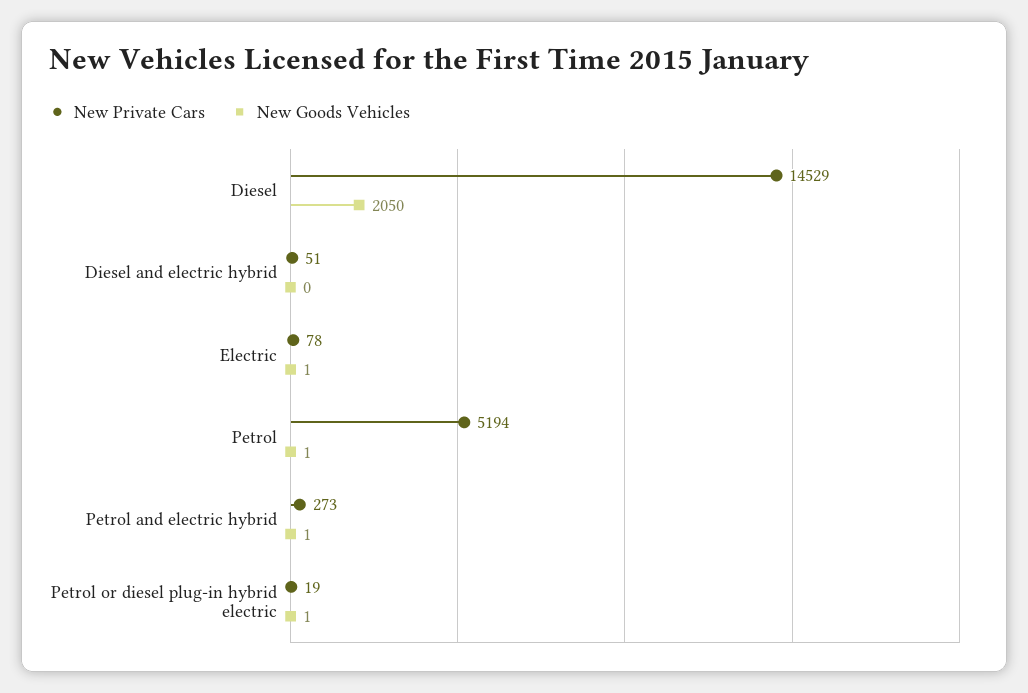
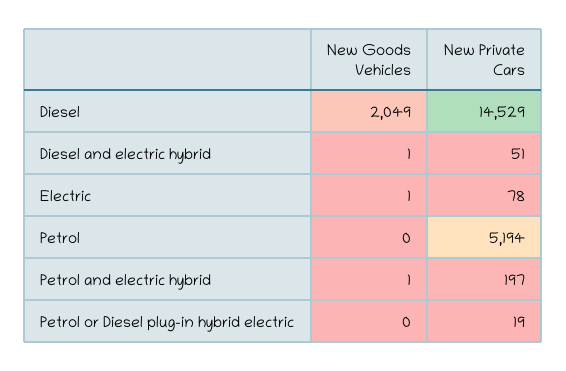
New Goods Vehicles, Diesel: 2050 -> 2049
New Goods Vehicles, Diesel and electric hybrid: 0 -> 1
New Goods Vehicles, Petrol: 1 -> 0
New Private Cars, Petrol and electric hybrid: 273 -> 197
New Goods Vehicles, Petrol or diesel plug-in hybrid electric: 1 -> 0

